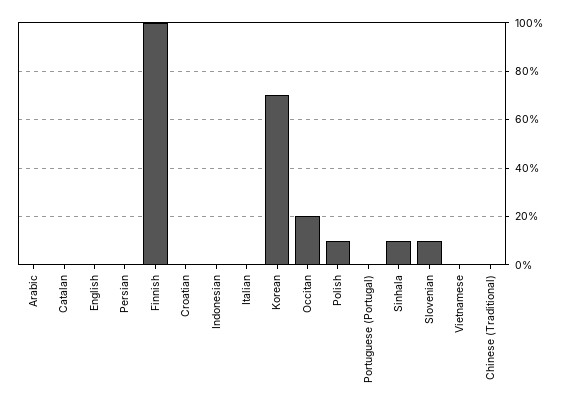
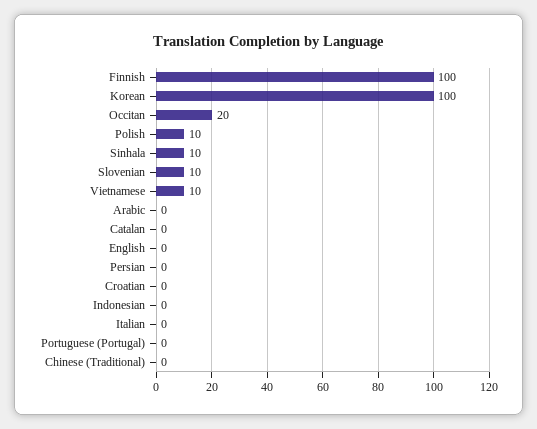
Korean: 70 -> 100
Vietnamese: 0 -> 10

